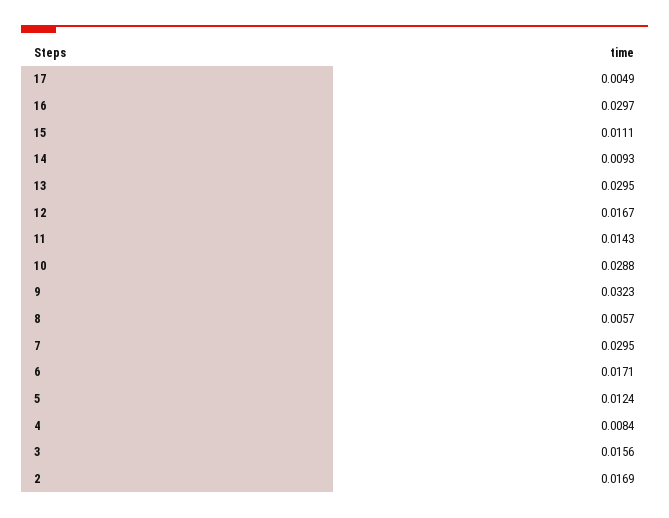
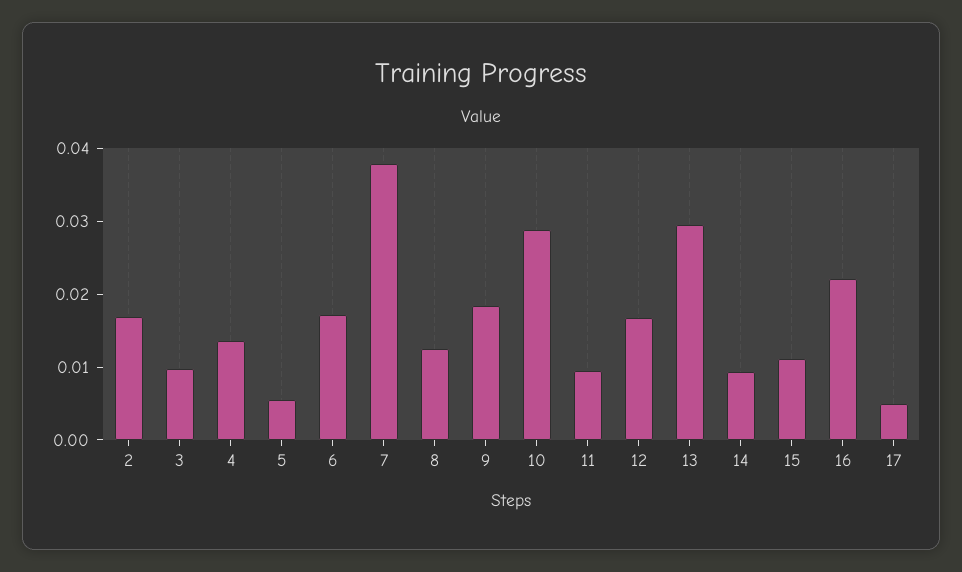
16: 0.0297 -> 0.022
11: 0.0143 -> 0.01
9: 0.0323 -> 0.018
8: 0.0057 -> 0.012
7: 0.0295 -> 0.038
5: 0.0124 -> 0.006
4: 0.0084 -> 0.014
3: 0.0156 -> 0.01

